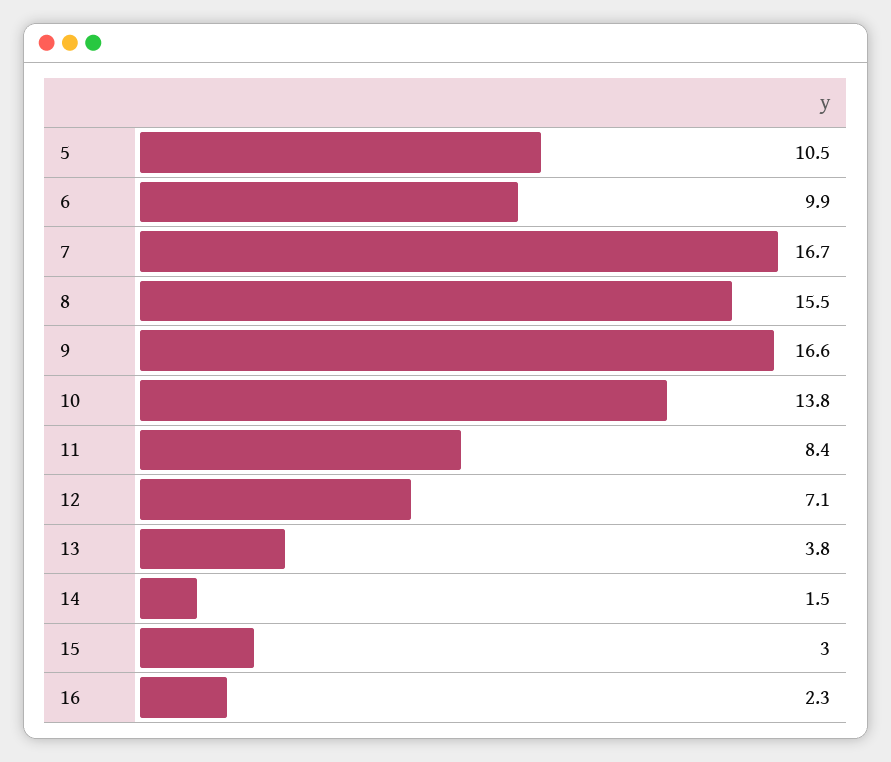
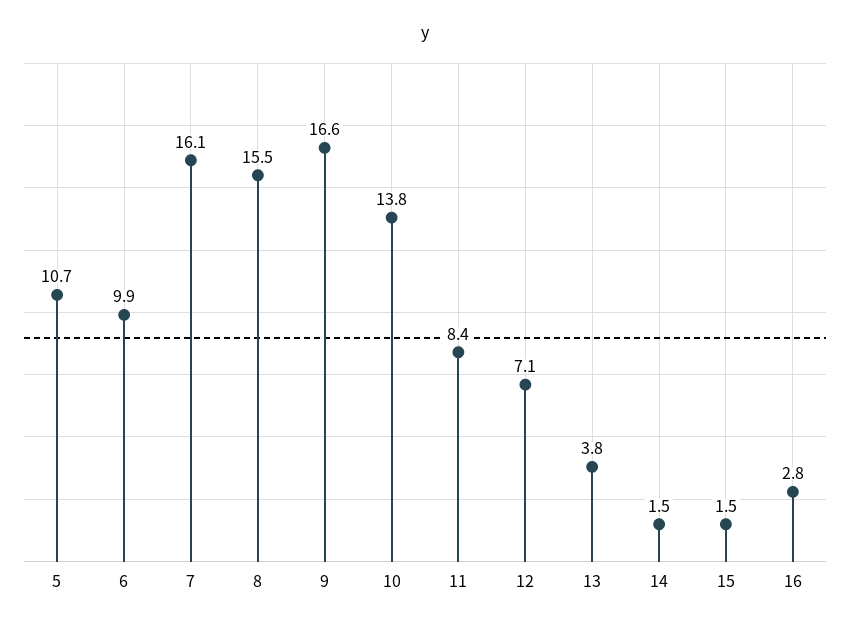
5: 10.5 -> 10.7
7: 16.7 -> 16.1
15: 3 -> 1.5
16: 2.3 -> 2.8

